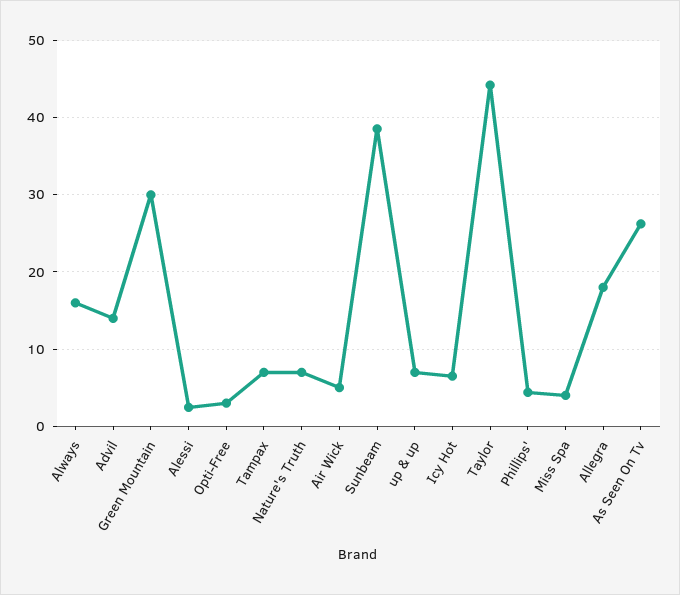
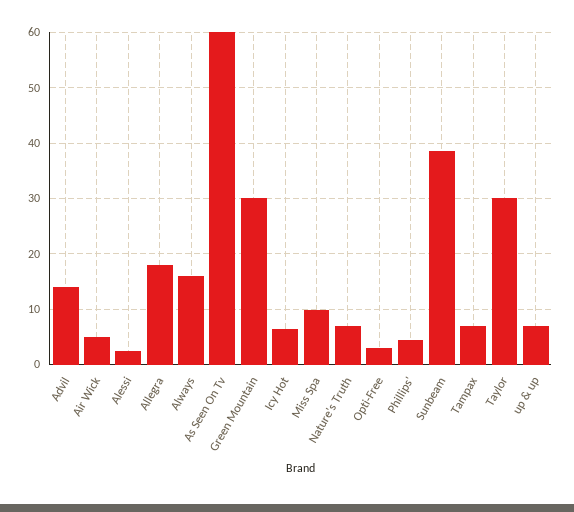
Taylor: 44 -> 30
Miss Spa: 4 -> 10
As Seen On Tv: 26 -> 60

